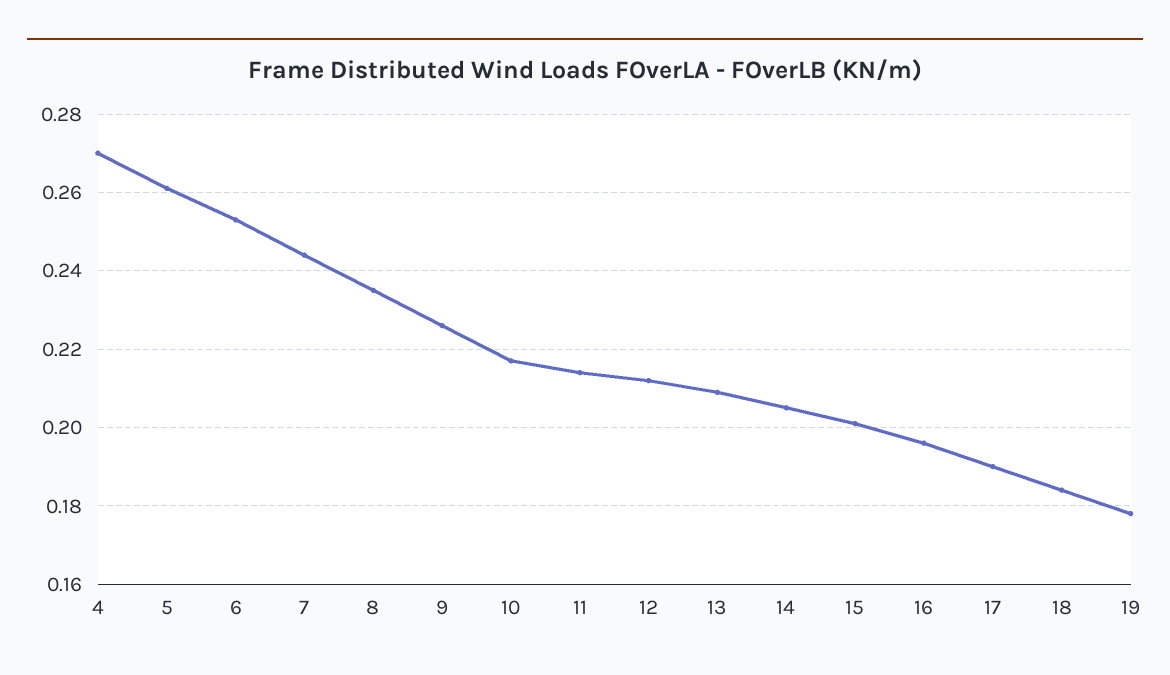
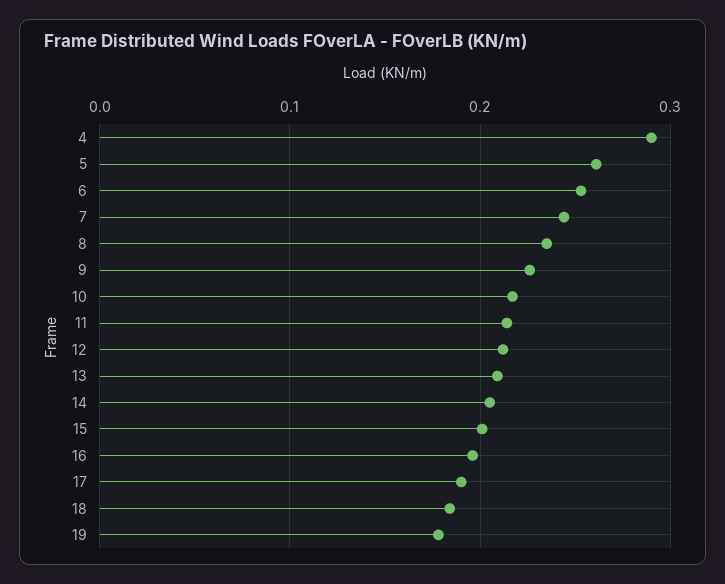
4: 0.27 -> 0.29

